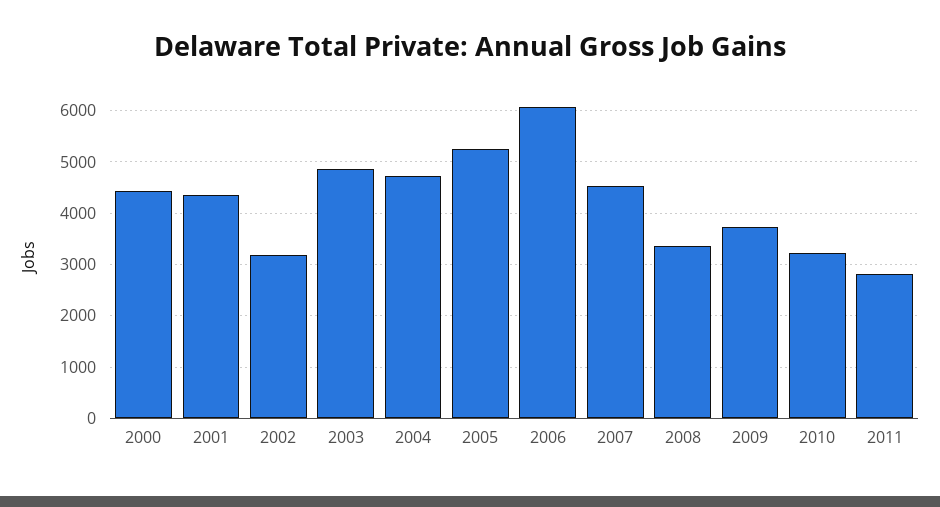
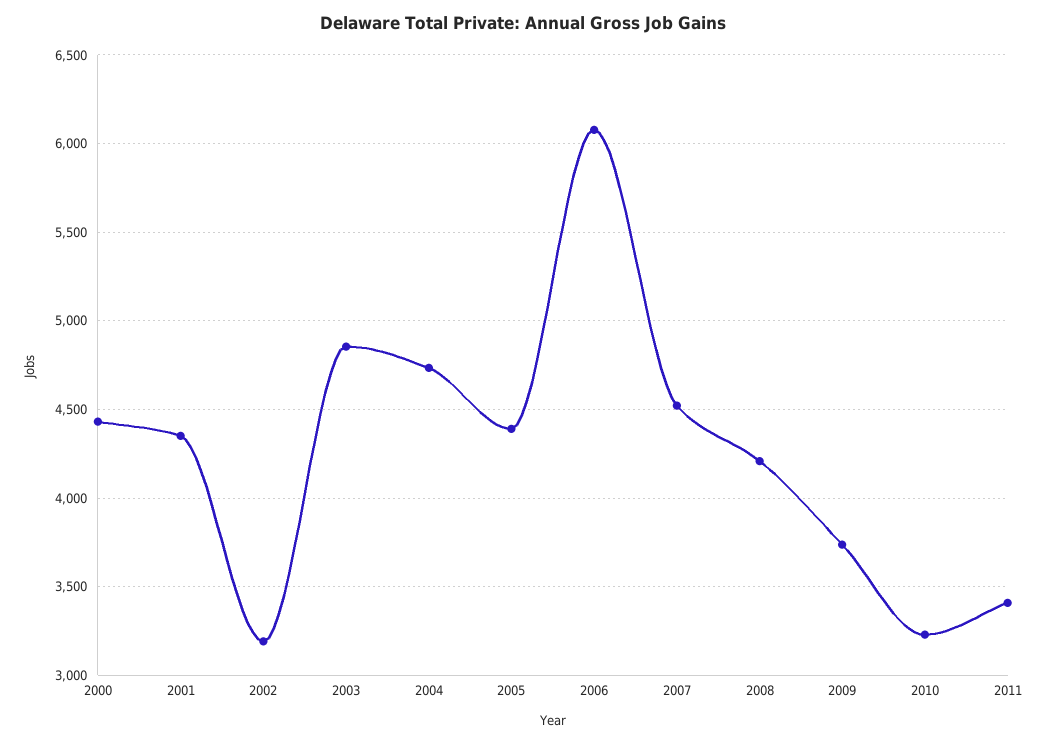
2005: 5200 -> 4400
2008: 3400 -> 4200
2011: 2800 -> 3400

